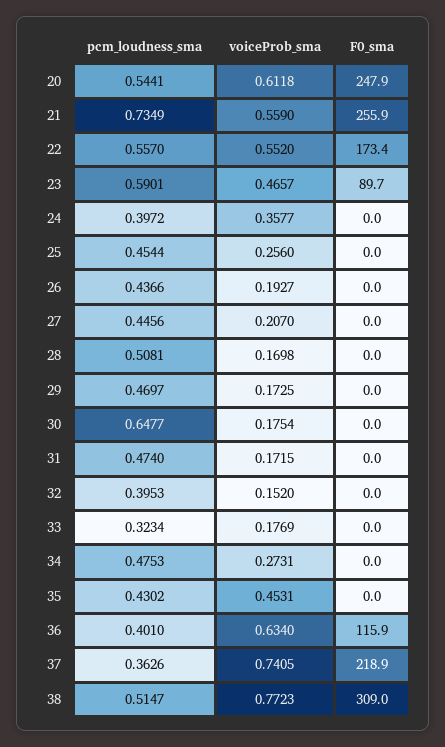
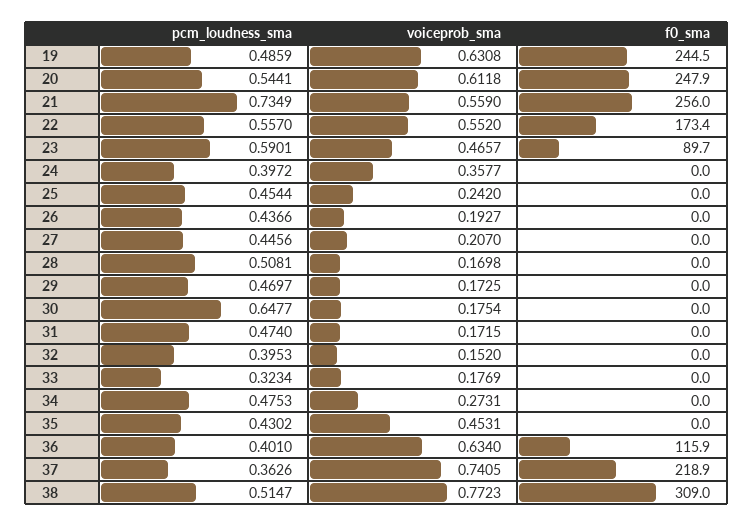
F0_sma, 21: 255.9 -> 256
voiceProb_sma, 25: 0.256 -> 0.242
pcm_loudness_sma, 19: none -> 0.4859
voiceProb_sma, 19: none -> 0.6308
F0_sma, 19: none -> 244.5

